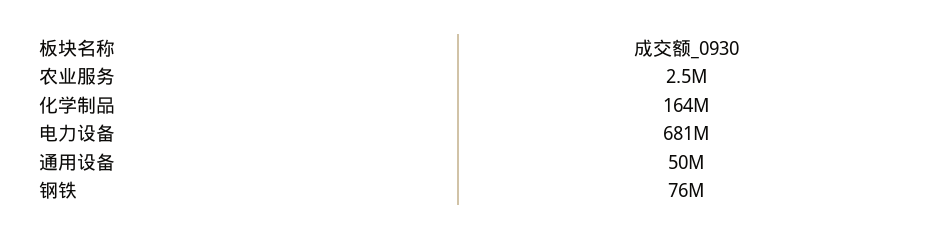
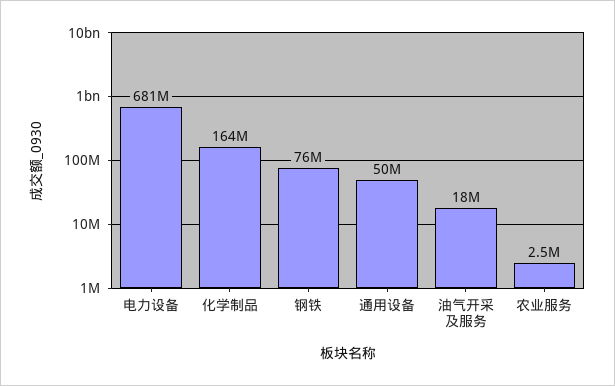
油气开采及服务: none -> 18000000

